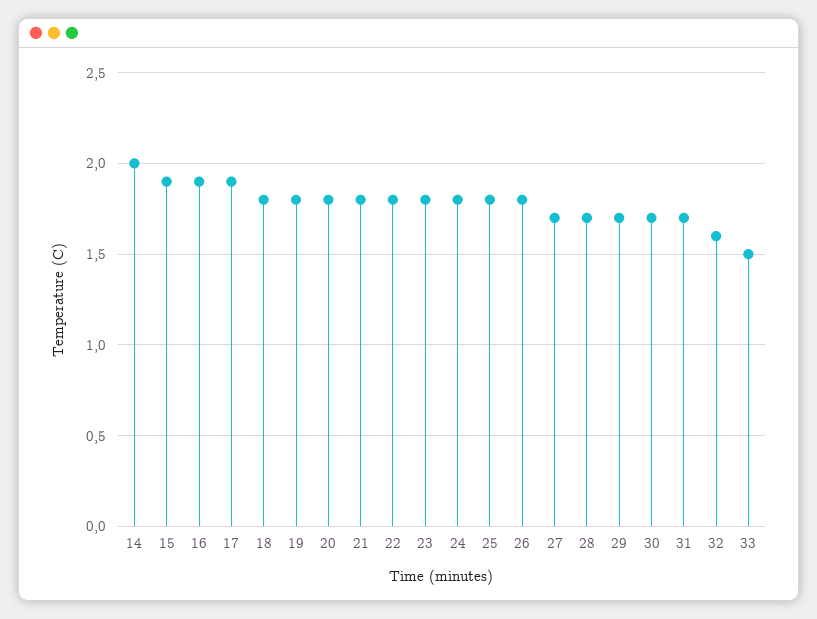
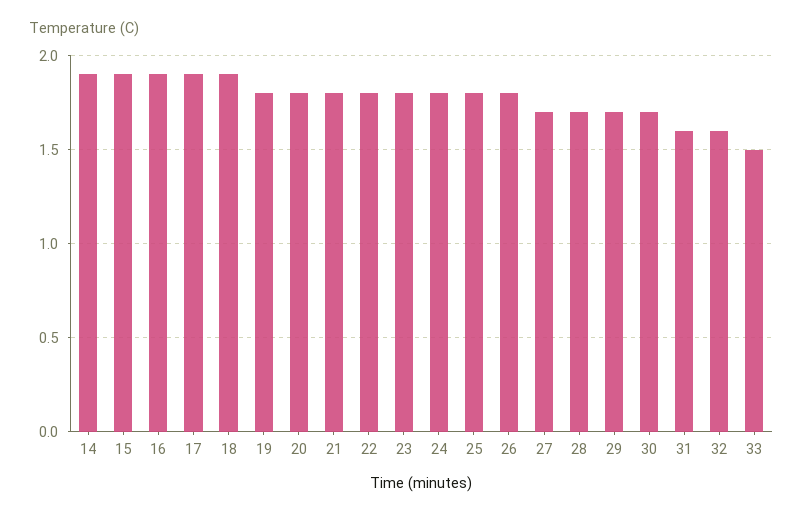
14: 2 -> 1.9
18: 1.8 -> 1.9
31: 1.7 -> 1.6

